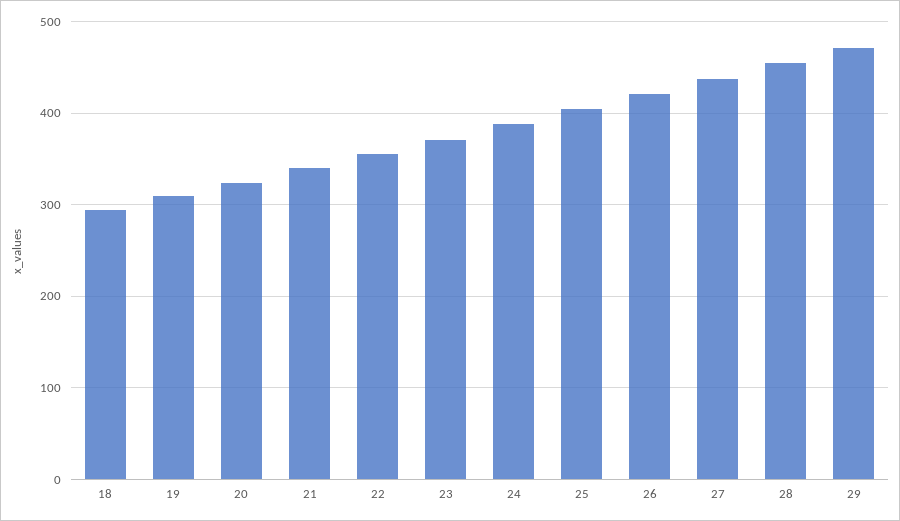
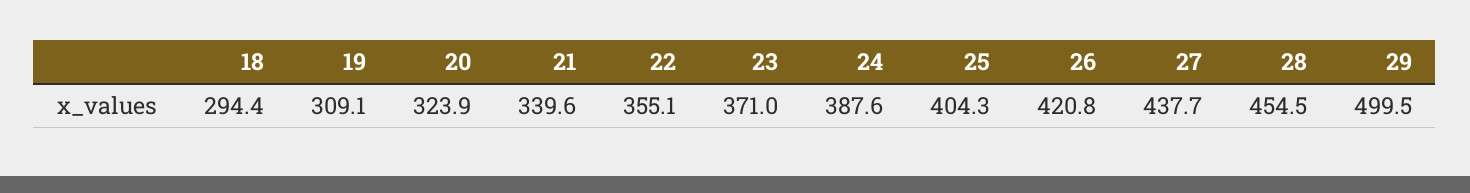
29: 470 -> 499.5

